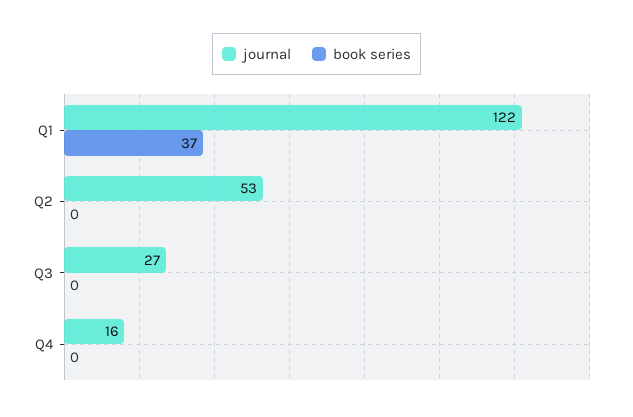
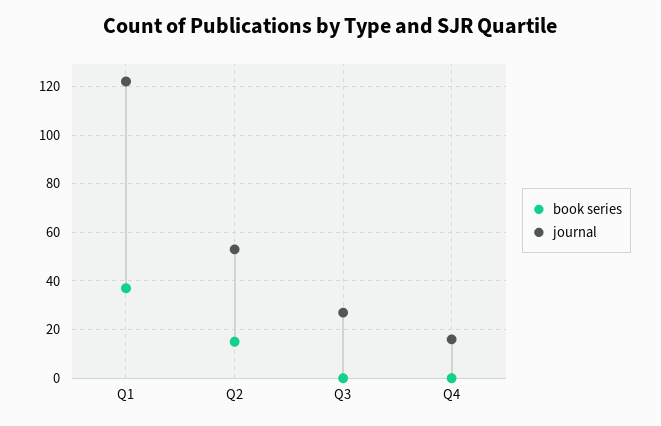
book series, Q2: 0 -> 15

